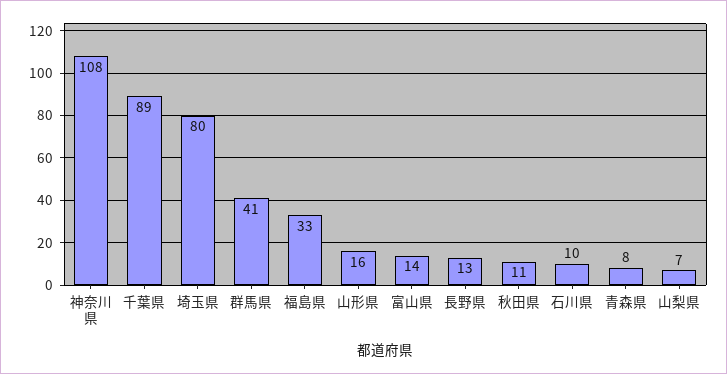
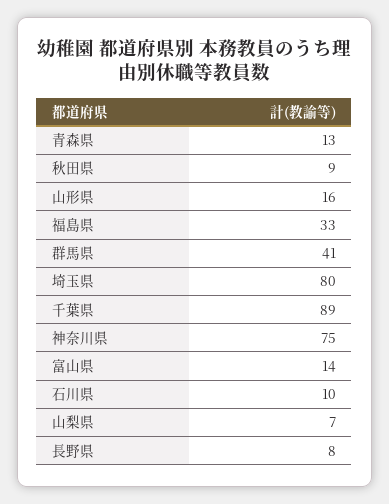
神奈川県: 108 -> 75
長野県: 13 -> 8
秋田県: 11 -> 9
青森県: 8 -> 13

